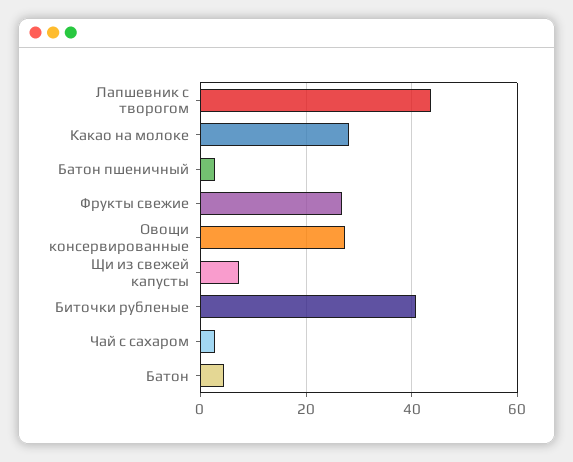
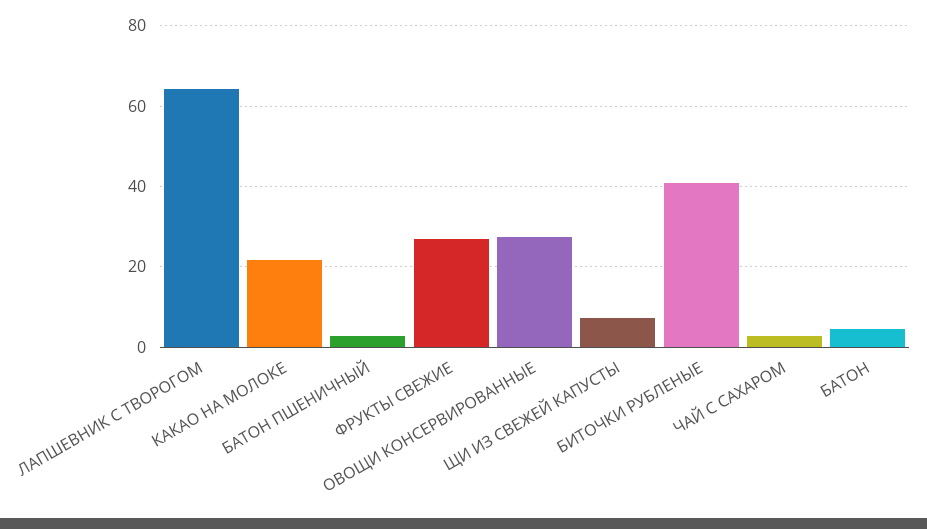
Лапшевник с творогом: 44 -> 64
Какао на молоке: 28 -> 22

